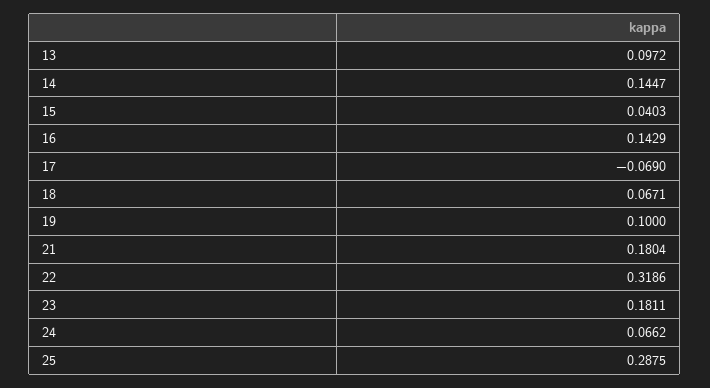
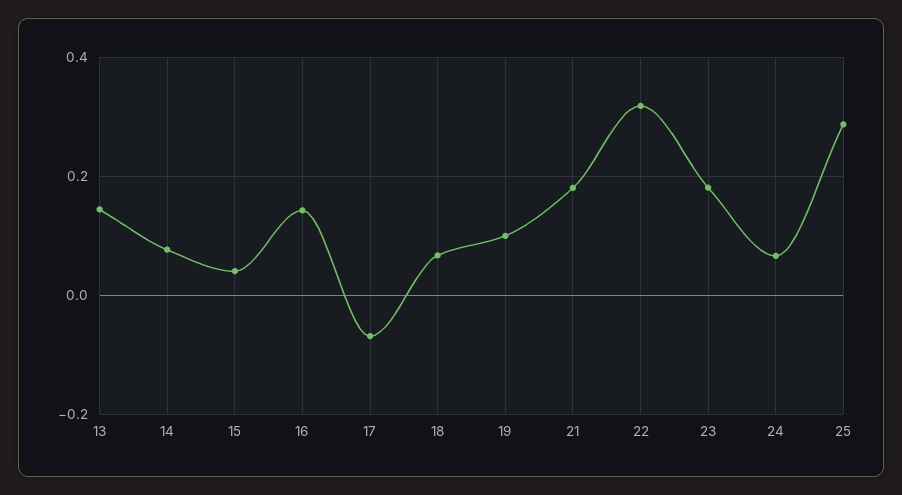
13: 0.0972 -> 0.14
14: 0.1447 -> 0.08

